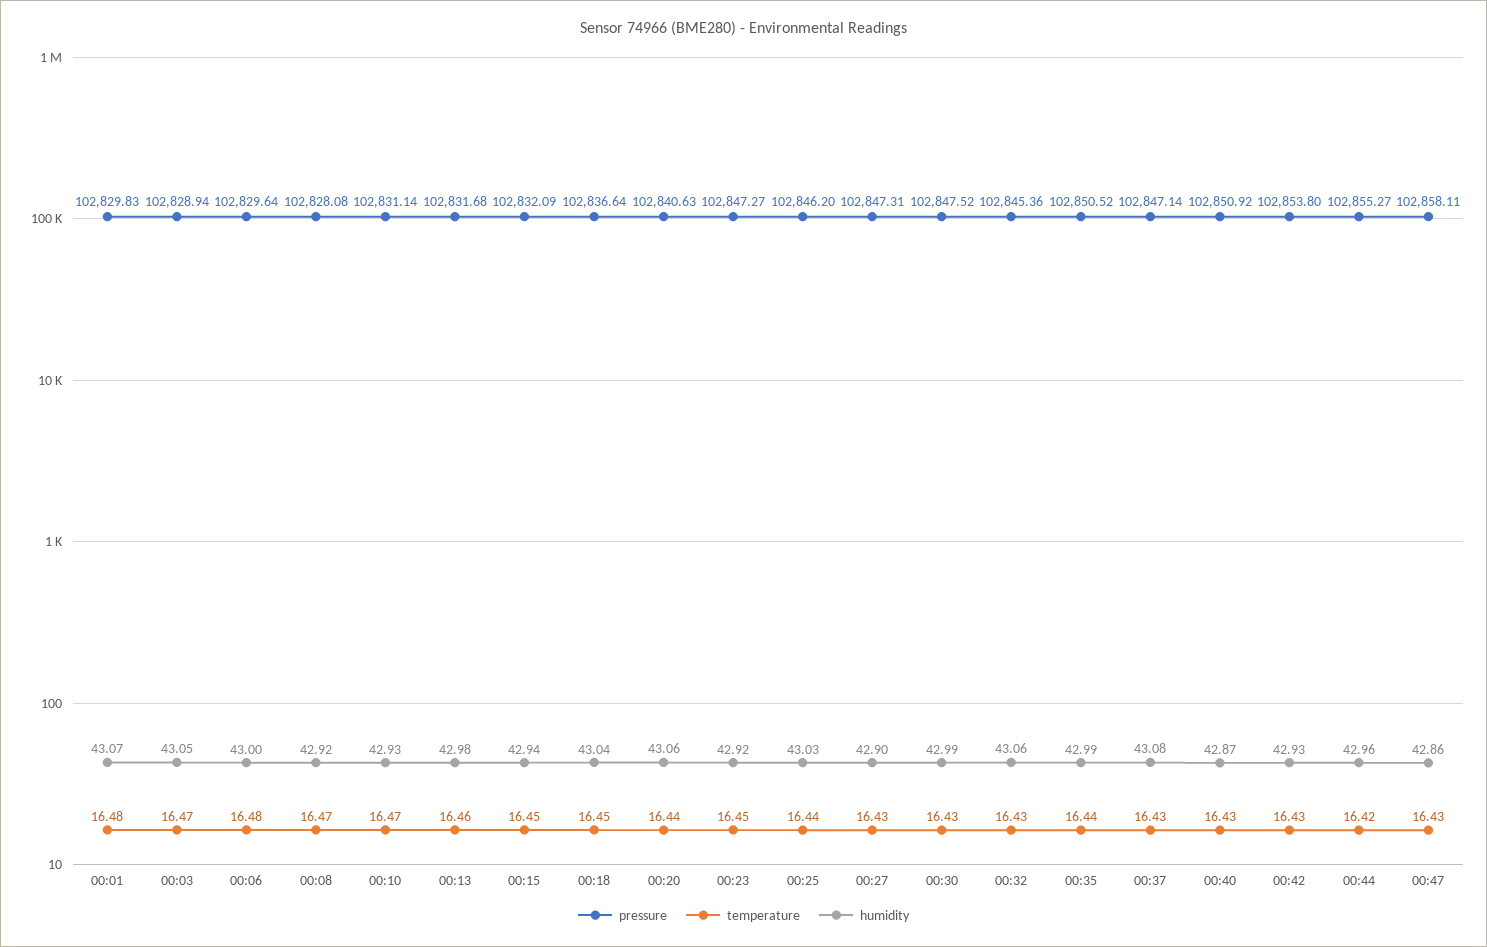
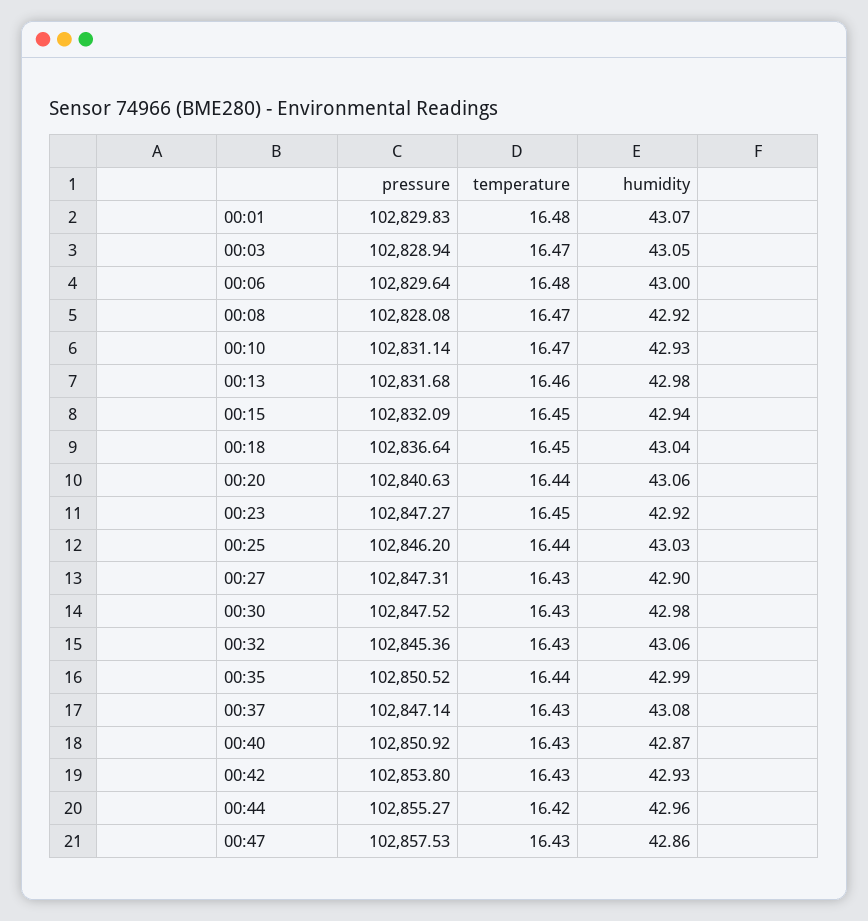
humidity, 00:30: 42.99 -> 42.98
pressure, 00:47: 102858.11 -> 102857.53

